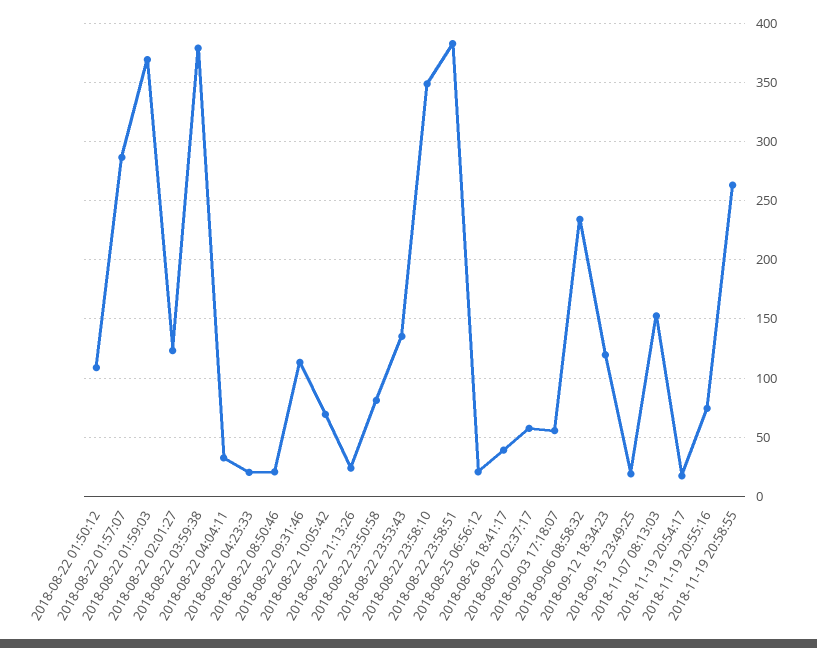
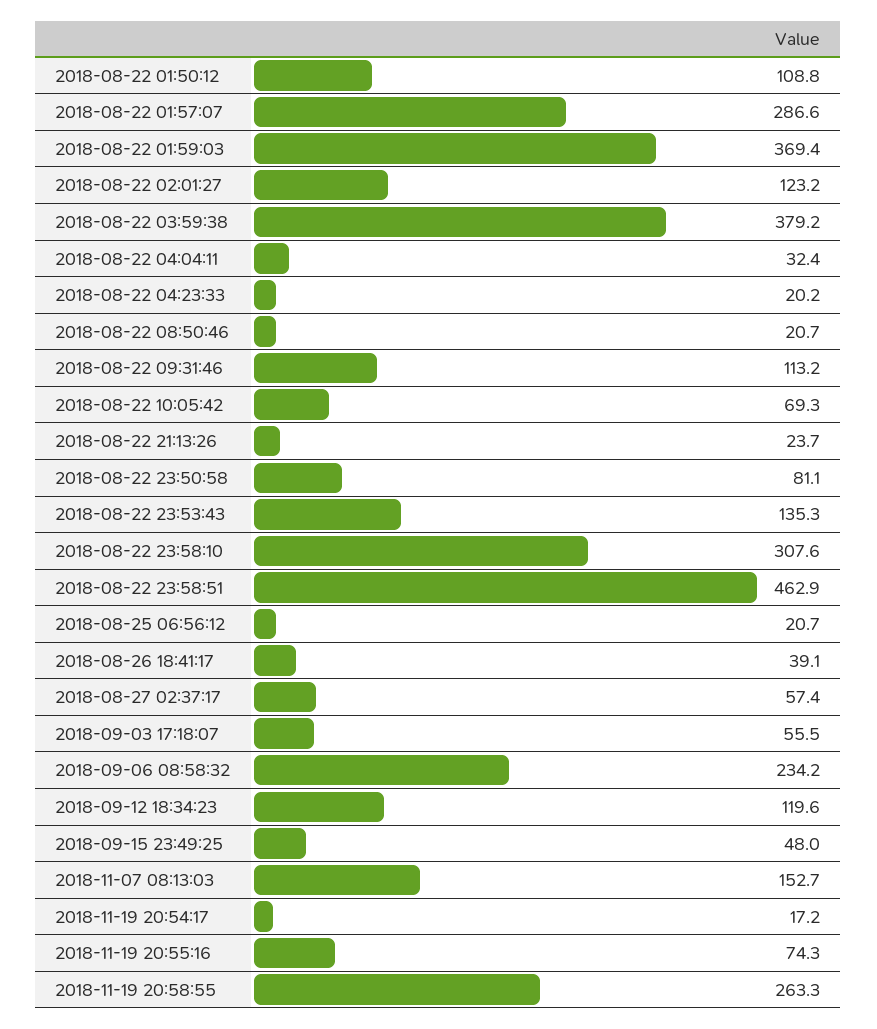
2018-08-22 23:58:10: 350 -> 307.6
2018-08-22 23:58:51: 380 -> 462.9
2018-09-15 23:49:25: 20 -> 48

